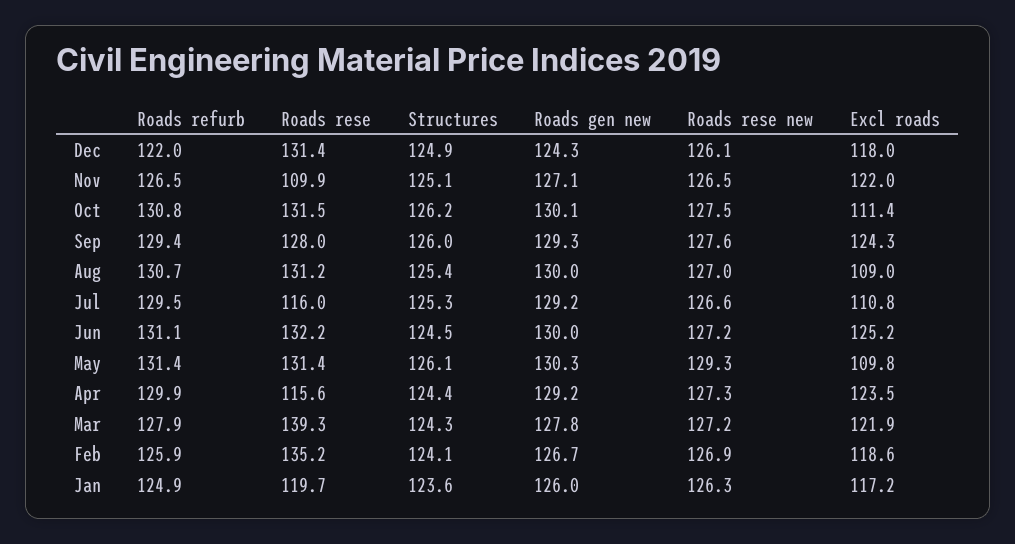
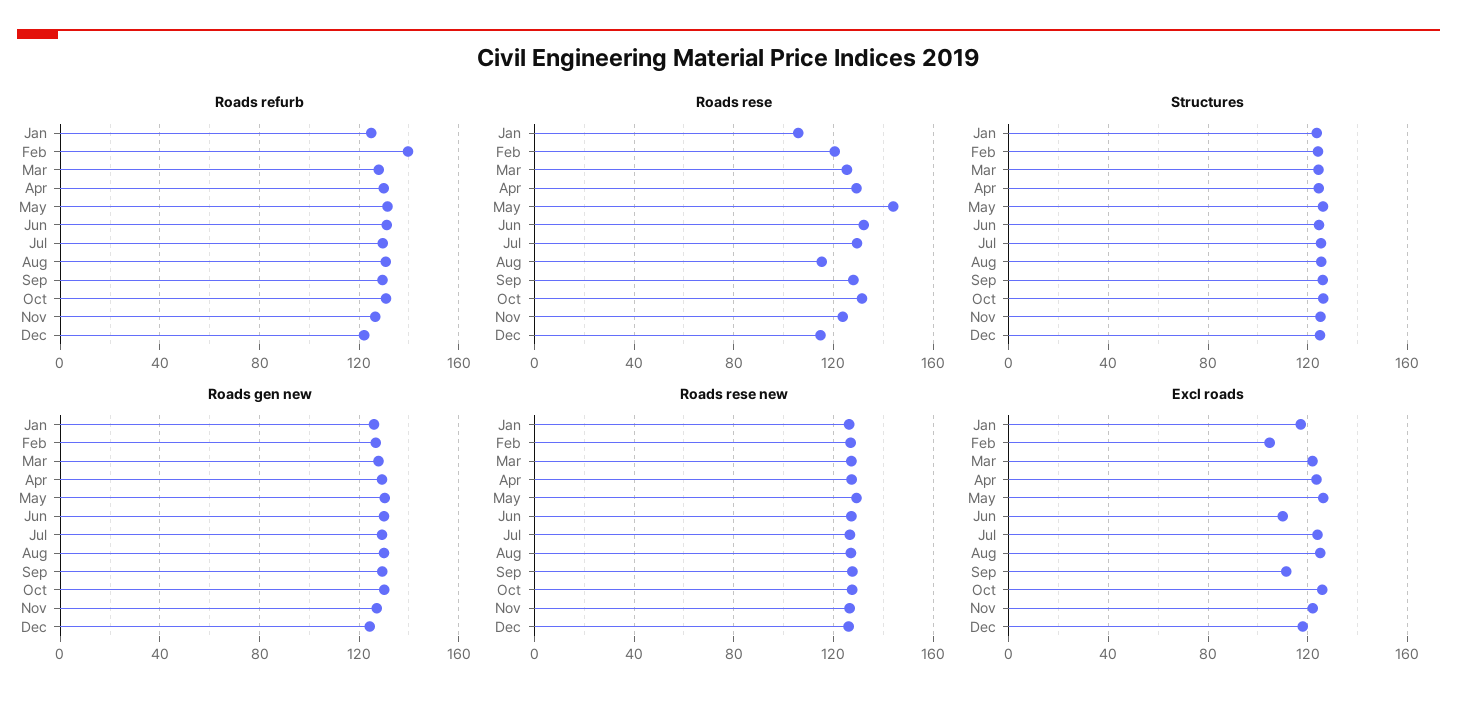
Roads rese, Dec: 131.4 -> 115
Roads rese, Nov: 109.9 -> 125
Excl roads, Oct: 111.4 -> 125
Excl roads, Sep: 124.3 -> 110
Roads rese, Aug: 131.2 -> 115
Excl roads, Aug: 109 -> 125
Roads rese, Jul: 116 -> 130
Excl roads, Jul: 110.8 -> 125
Excl roads, Jun: 125.2 -> 110
Roads rese, May: 131.4 -> 145
Excl roads, May: 109.8 -> 125
Roads rese, Apr: 115.6 -> 130
Roads rese, Mar: 139.3 -> 125
Roads refurb, Feb: 125.9 -> 140
Roads rese, Feb: 135.2 -> 120
Excl roads, Feb: 118.6 -> 105
Roads rese, Jan: 119.7 -> 105

